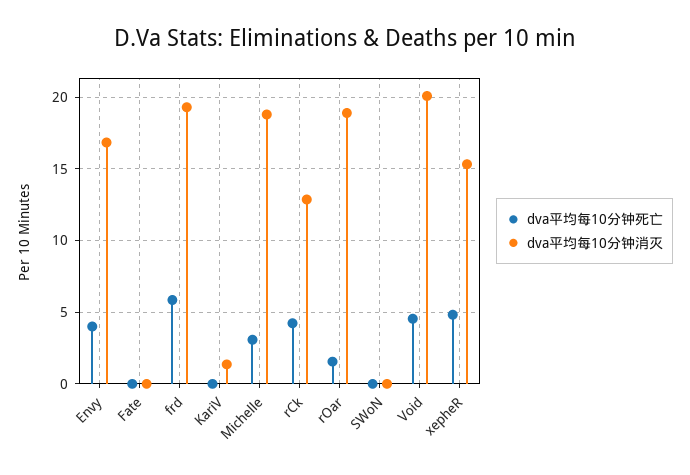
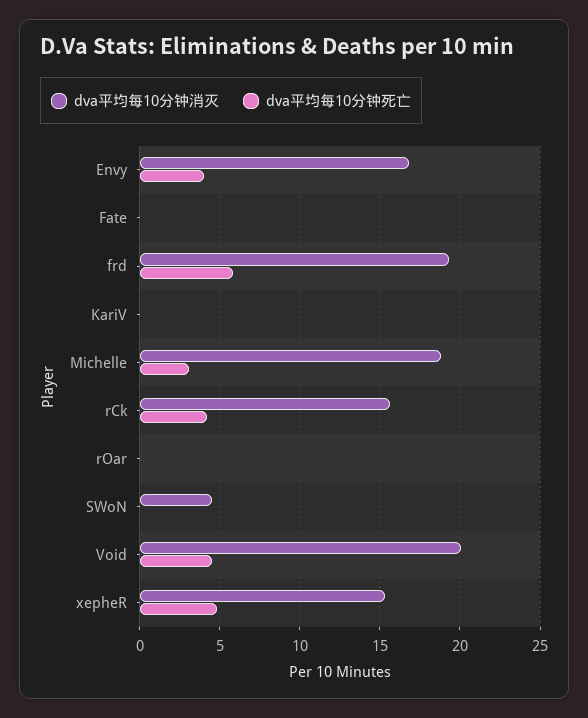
dva平均每10分钟消灭, KariV: 1.5 -> 0
dva平均每10分钟消灭, rCk: 13 -> 15.5
dva平均每10分钟死亡, rOar: 1.5 -> 0
dva平均每10分钟消灭, rOar: 19 -> 0
dva平均每10分钟消灭, SWoN: 0 -> 4.5

